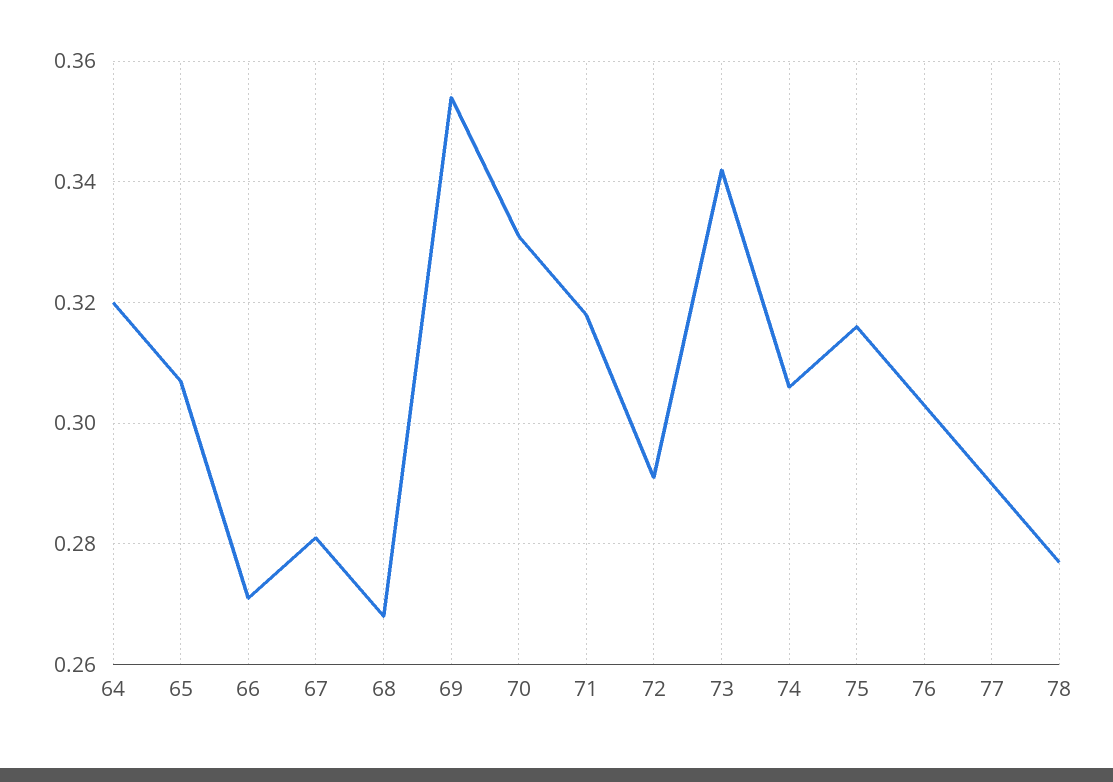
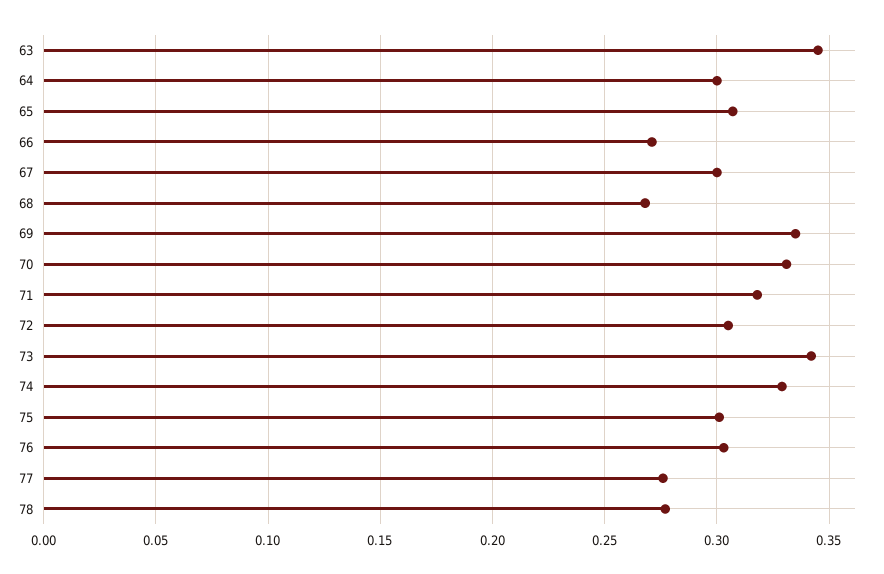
64: 0.32 -> 0.3
67: 0.28 -> 0.3
69: 0.355 -> 0.335
72: 0.29 -> 0.305
74: 0.305 -> 0.33
75: 0.315 -> 0.3
77: 0.29 -> 0.275
63: none -> 0.345

